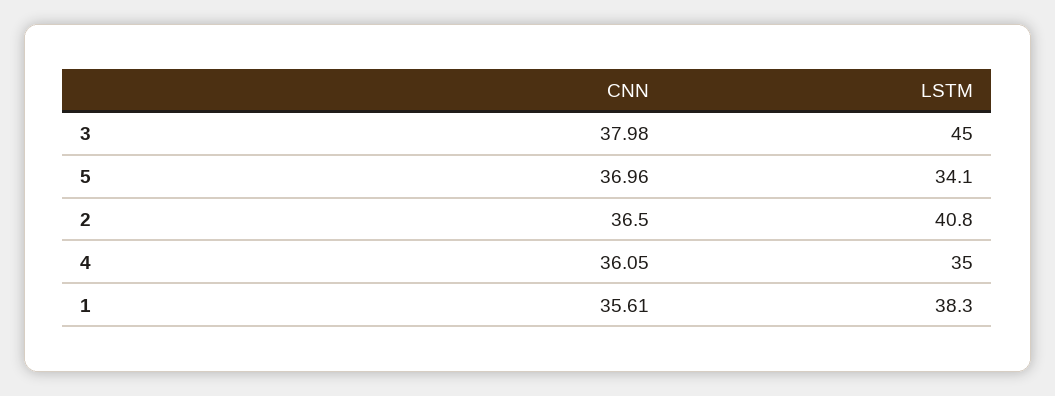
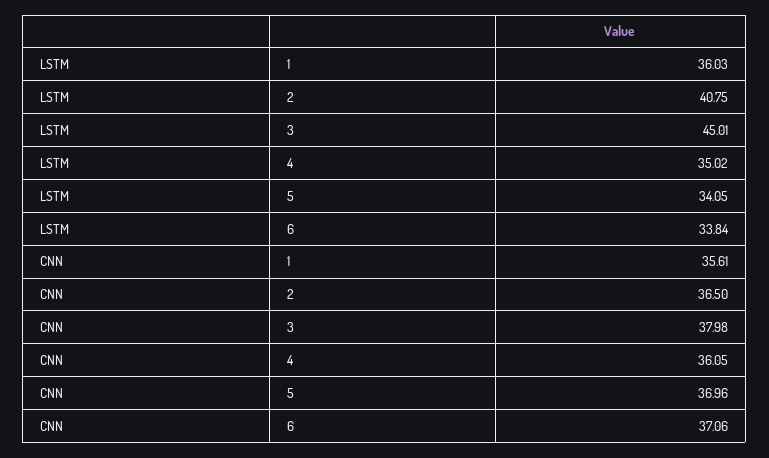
LSTM, 1: 38.3 -> 36.03
LSTM, 6: none -> 33.84
CNN, 6: none -> 37.06

